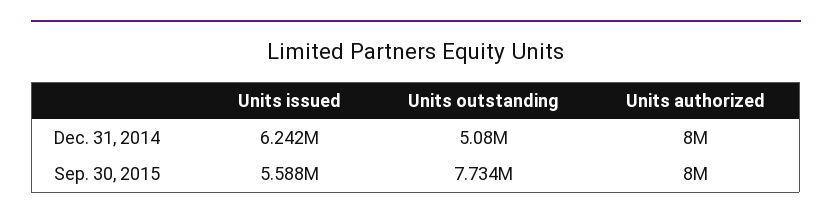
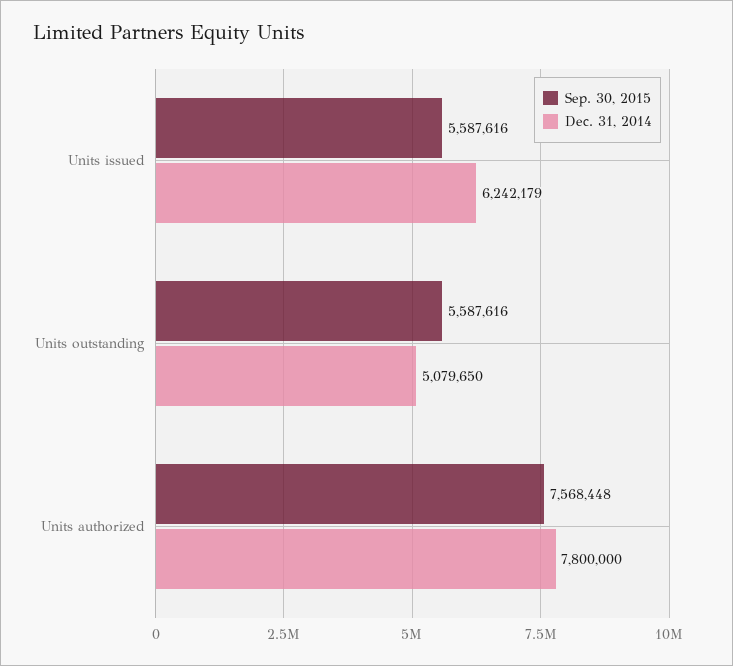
Dec. 31, 2014, Units authorized: 8000000 -> 7800000
Sep. 30, 2015, Units outstanding: 7734000 -> 5587616
Sep. 30, 2015, Units authorized: 8000000 -> 7568448

